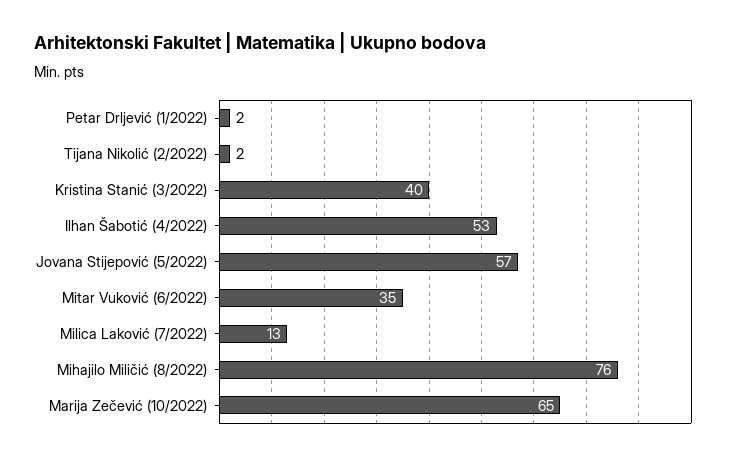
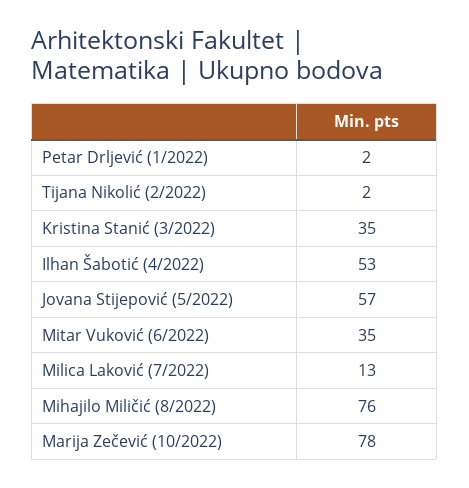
Kristina Stanić (3/2022): 40 -> 35
Marija Zečević (10/2022): 65 -> 78

